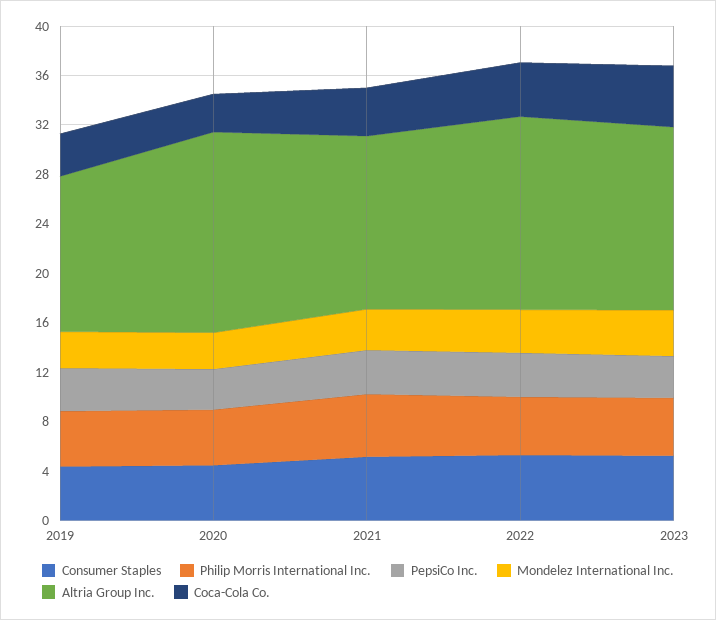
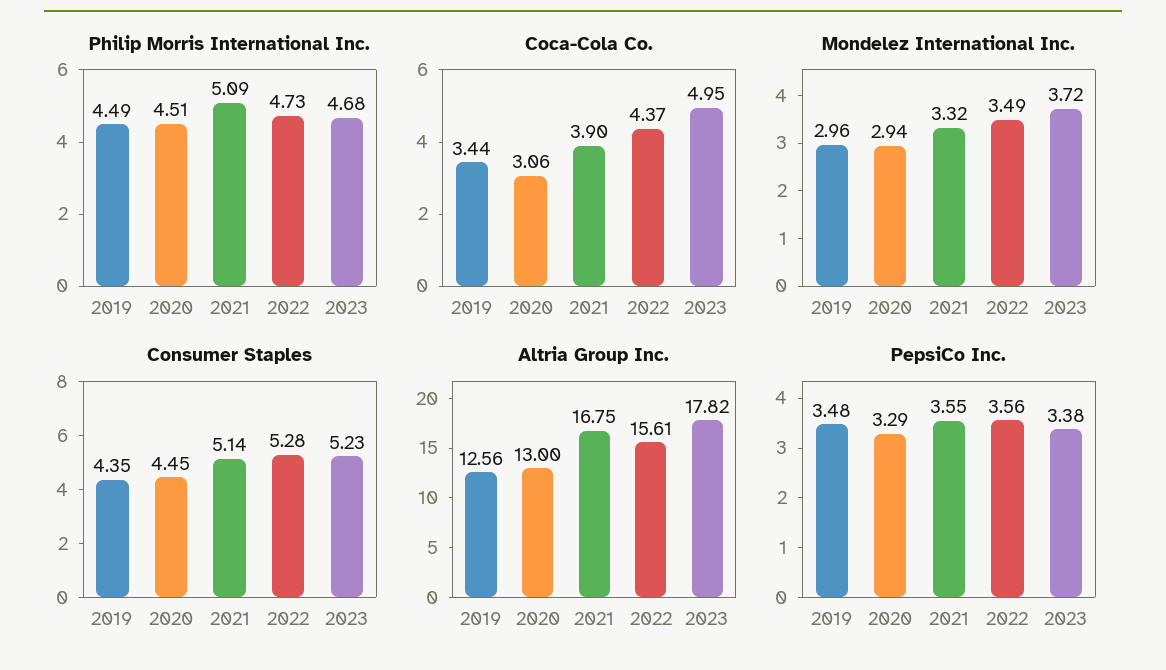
Altria Group Inc., 2020: 16 -> 13
Altria Group Inc., 2021: 14 -> 16.75
Altria Group Inc., 2023: 15 -> 17.82

